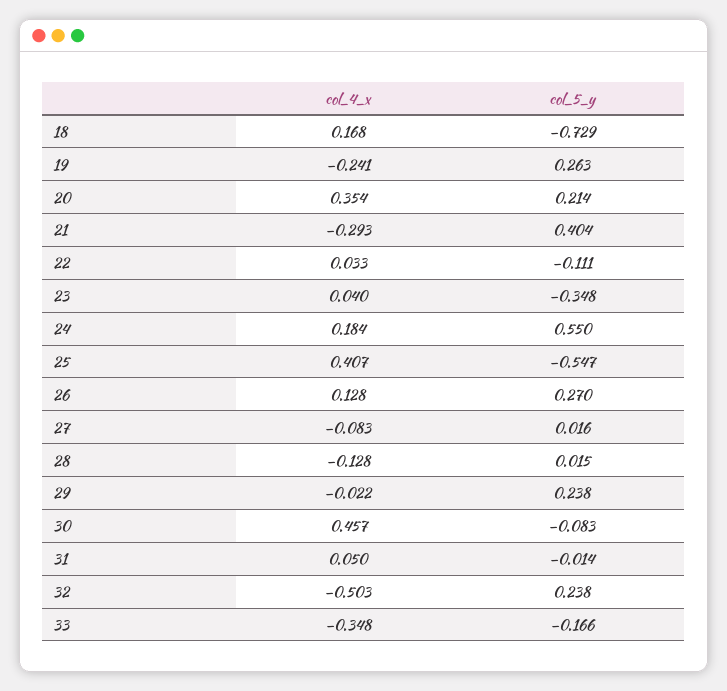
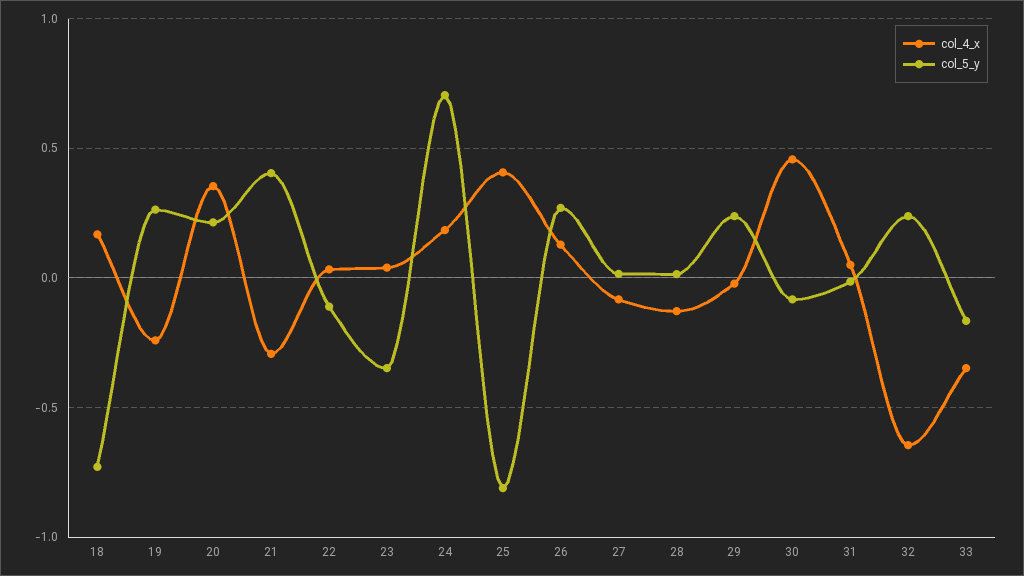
col_5_y, 24: 0.55 -> 0.7
col_5_y, 25: -0.547 -> -0.8
col_4_x, 32: -0.503 -> -0.65

